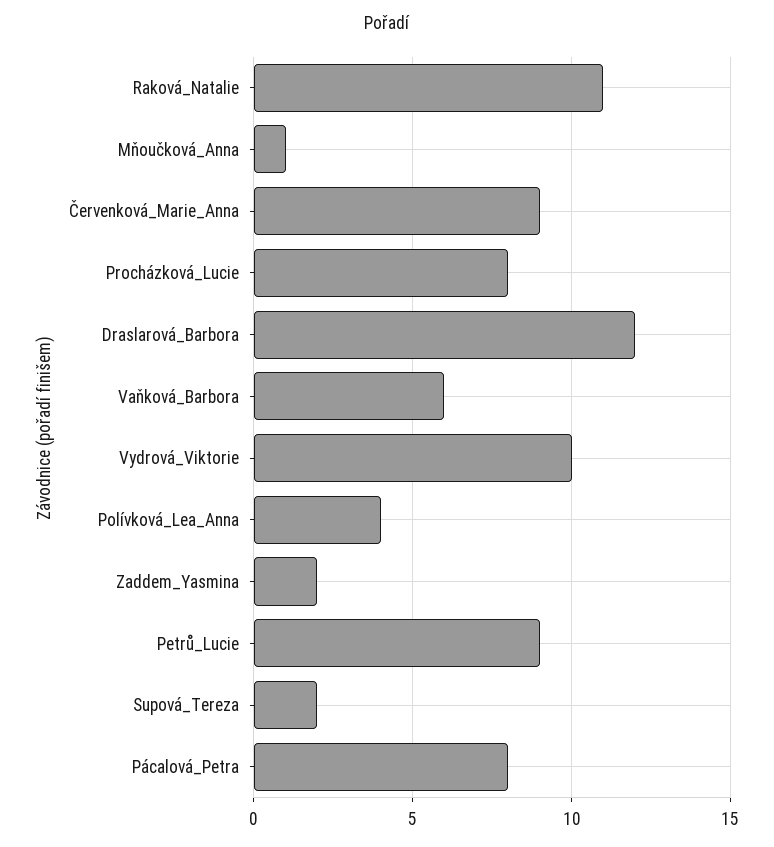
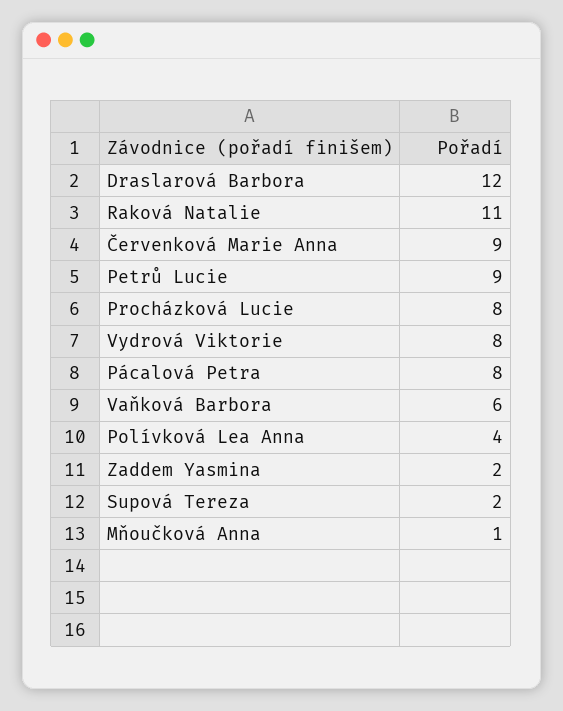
Vydrová_Viktorie: 10 -> 8

